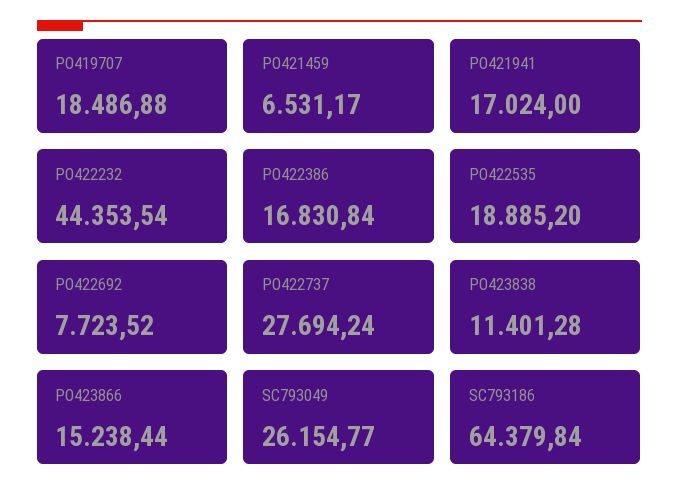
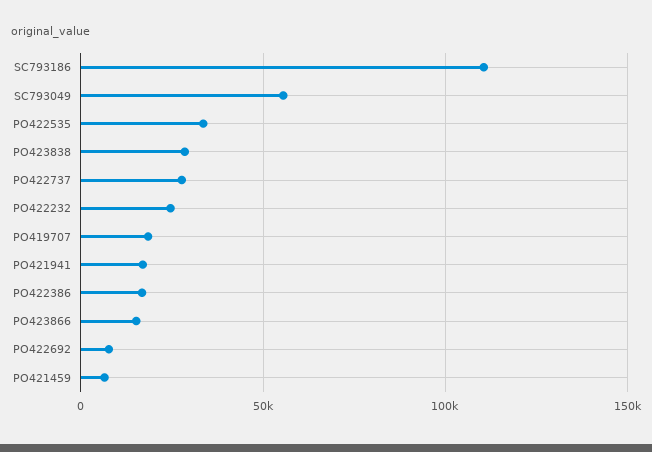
PO422232: 44353.54 -> 25000
PO422535: 18885.2 -> 35000
PO423838: 11401.28 -> 30000
SC793049: 26154.77 -> 55000
SC793186: 64379.84 -> 110000

